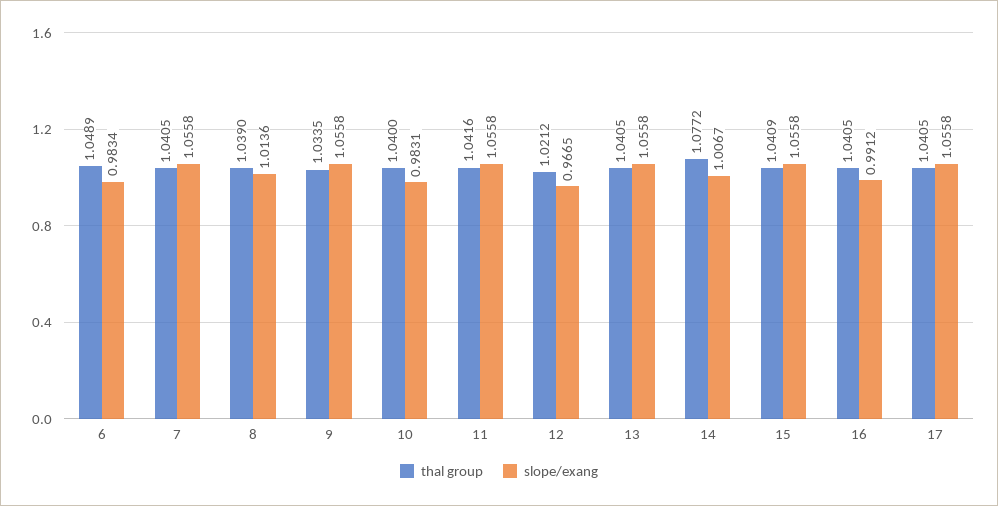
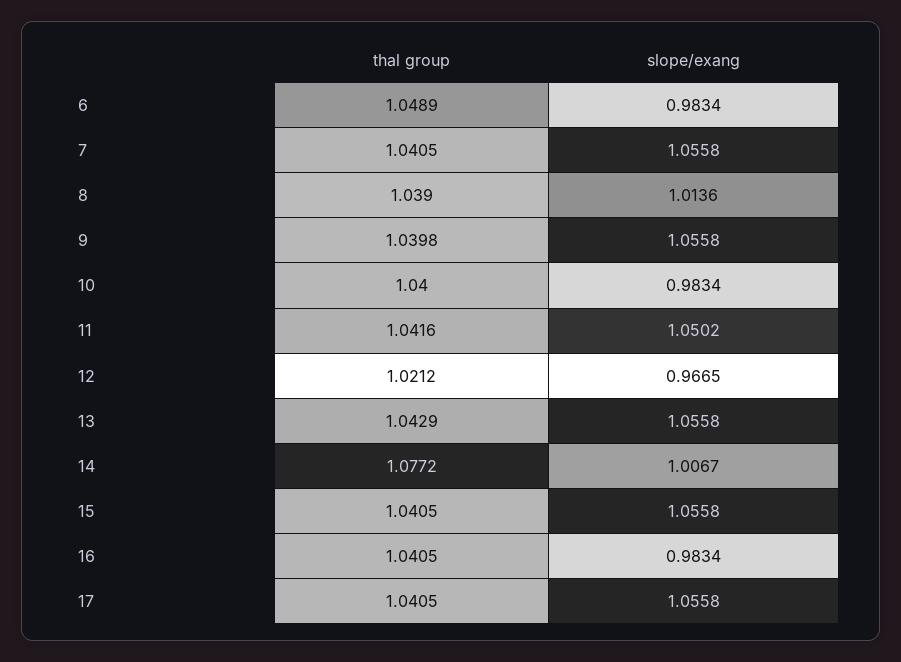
thal group, 9: 1.0335 -> 1.0398
slope/exang, 10: 0.9831 -> 0.9834
slope/exang, 11: 1.0558 -> 1.0502
thal group, 13: 1.0405 -> 1.0429
thal group, 15: 1.0409 -> 1.0405
slope/exang, 16: 0.9912 -> 0.9834

